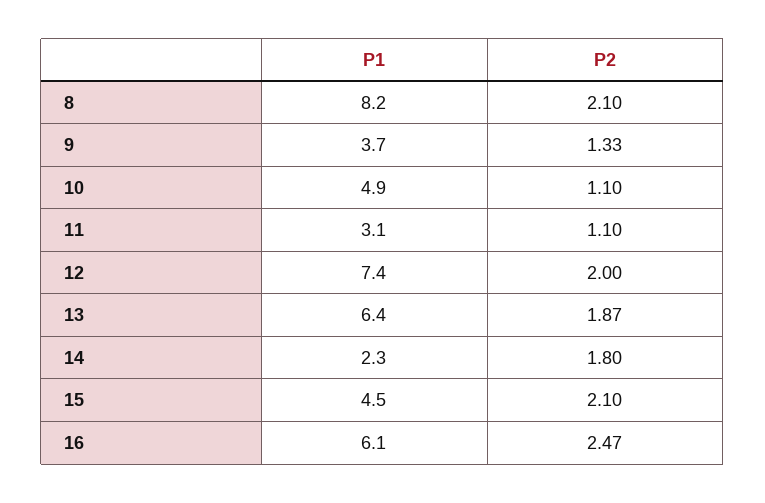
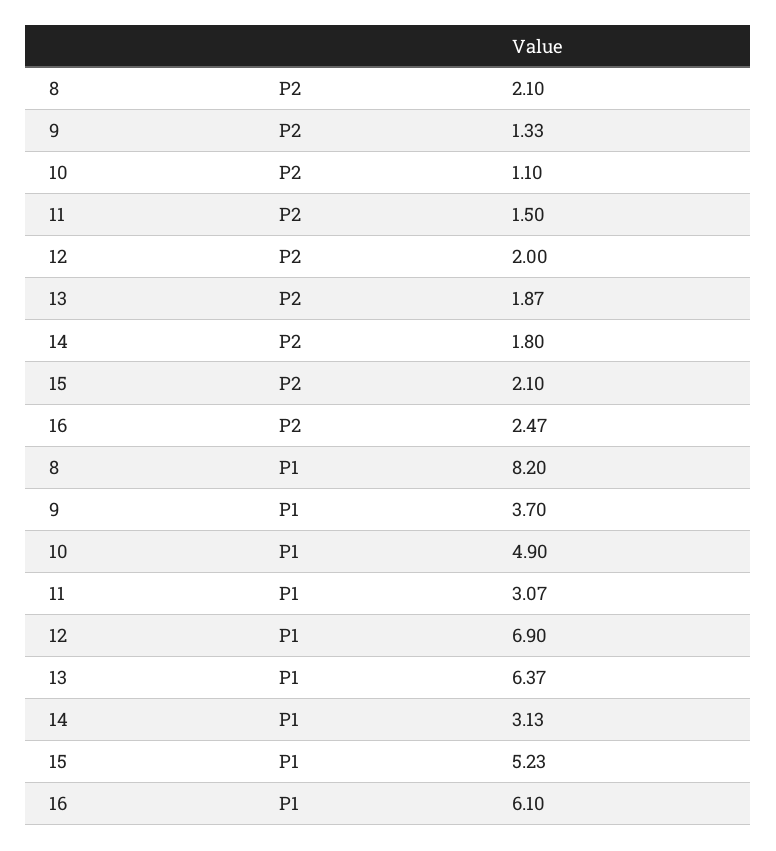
P2, 11: 1.1 -> 1.5
P1, 12: 7.4 -> 6.9
P1, 14: 2.3 -> 3.13
P1, 15: 4.5 -> 5.23

